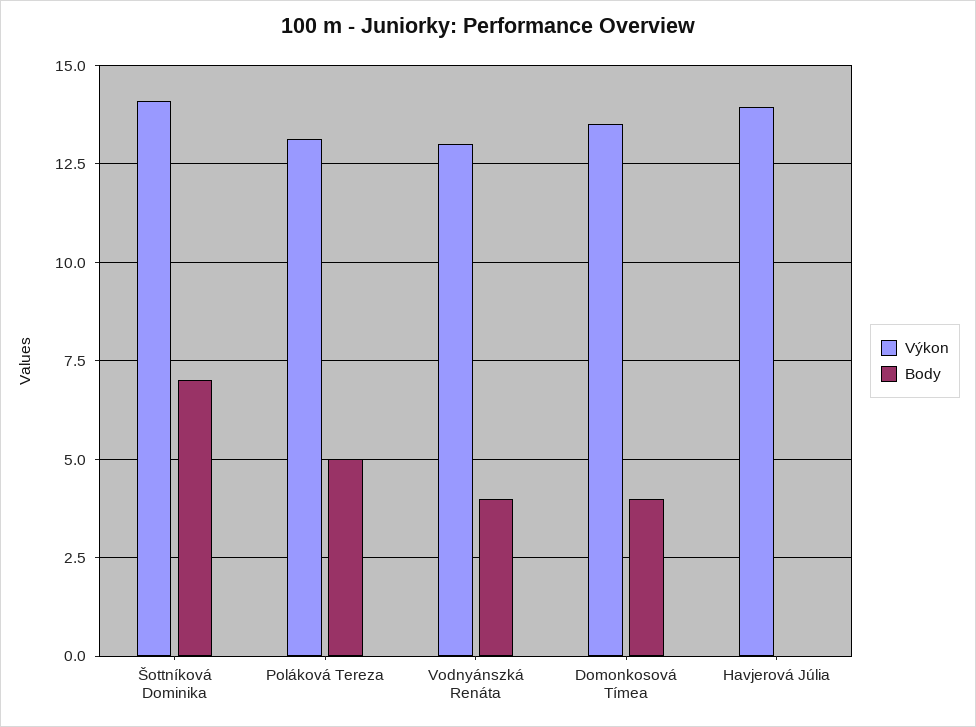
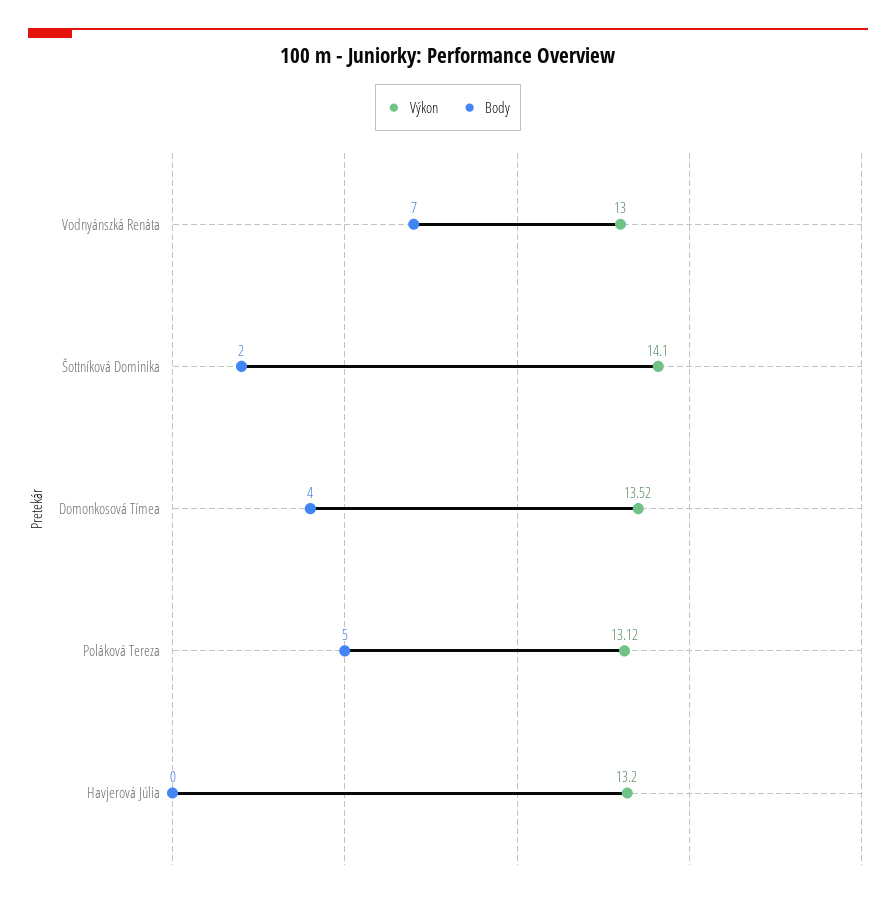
Body, Šottníková Dominika: 7 -> 2
Body, Vodnyánszká Renáta: 4 -> 7
Výkon, Havjerová Júlia: 14 -> 13.2

